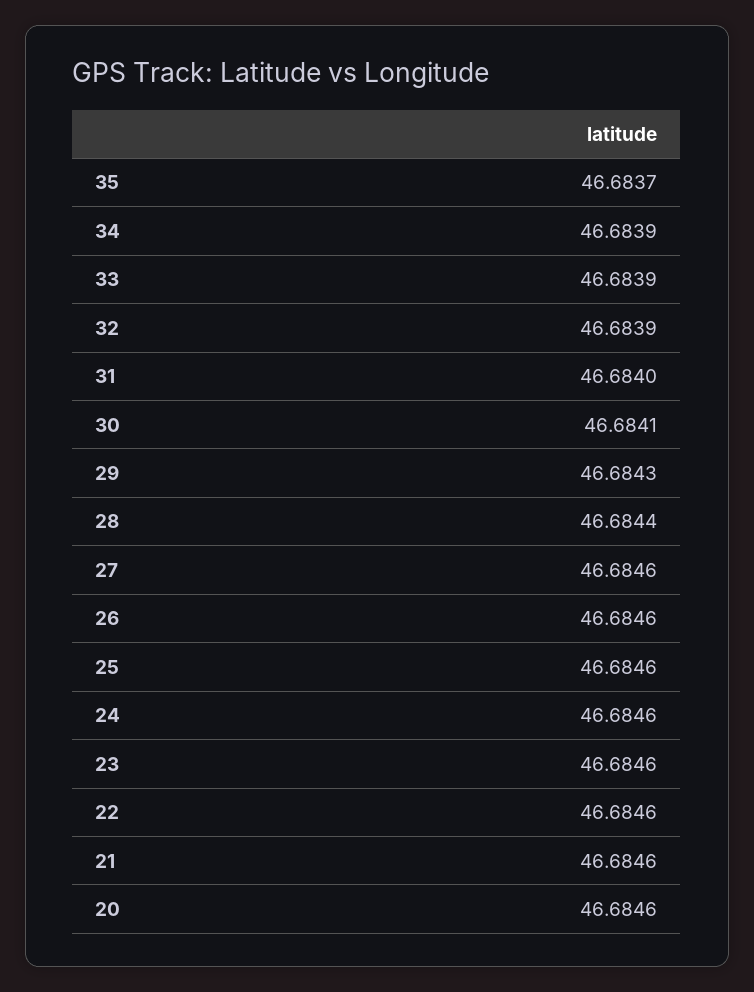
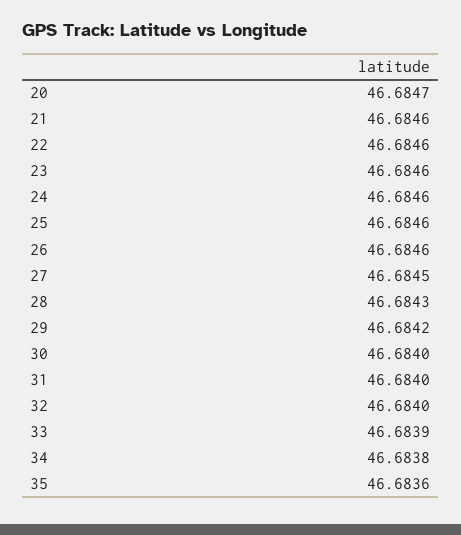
35: 46.6837 -> 46.6836
34: 46.6839 -> 46.6838
32: 46.6839 -> 46.684
30: 46.6841 -> 46.684
29: 46.6843 -> 46.6842
28: 46.6844 -> 46.6843
27: 46.6846 -> 46.6845
20: 46.6846 -> 46.6847

